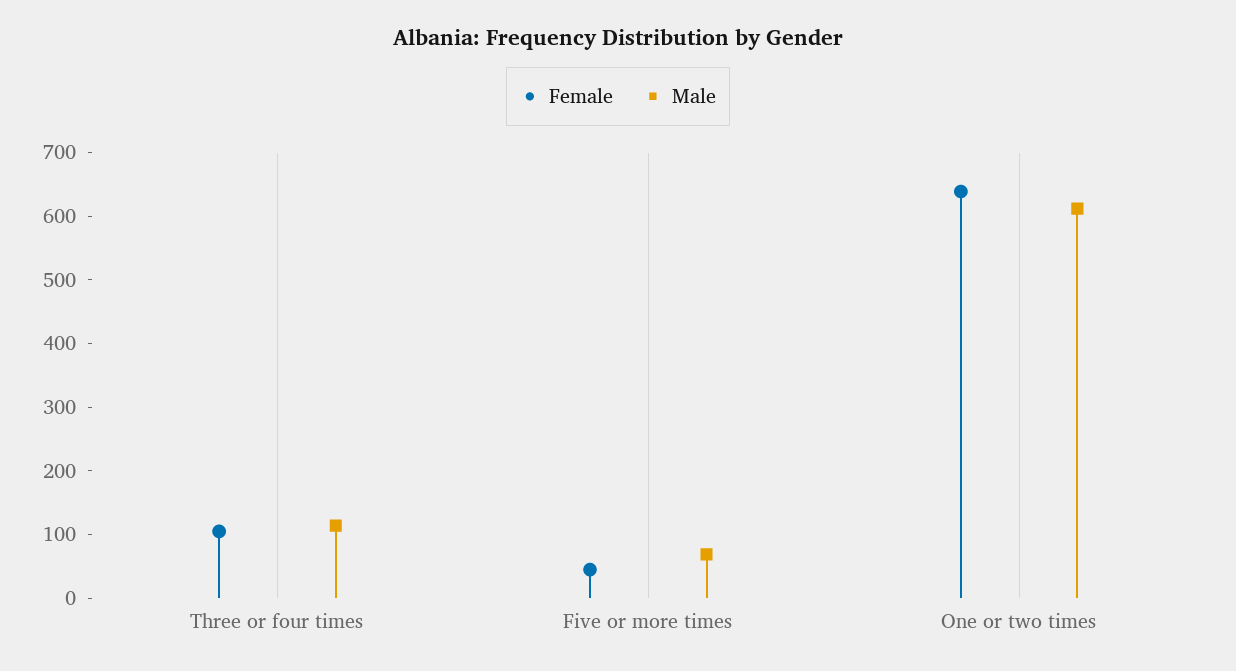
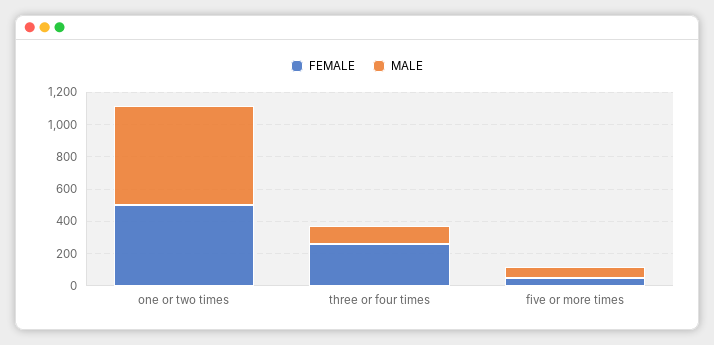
Female, Three or four times: 100 -> 250
Female, One or two times: 640 -> 500

